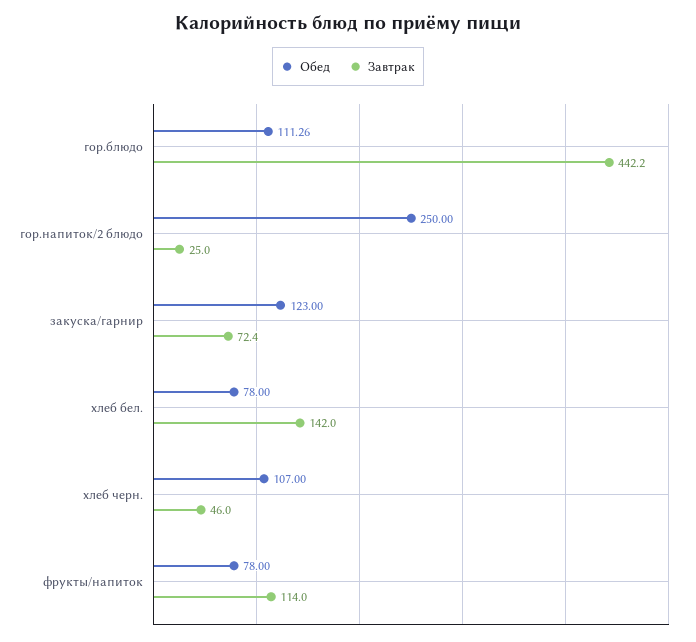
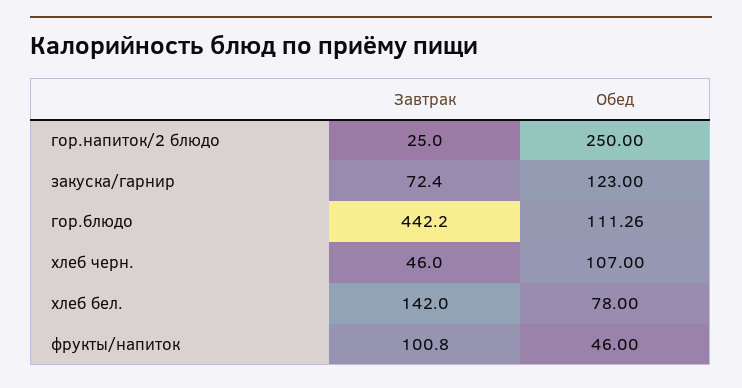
Обед, фрукты/напиток: 78 -> 46
Завтрак, фрукты/напиток: 114 -> 100.8

